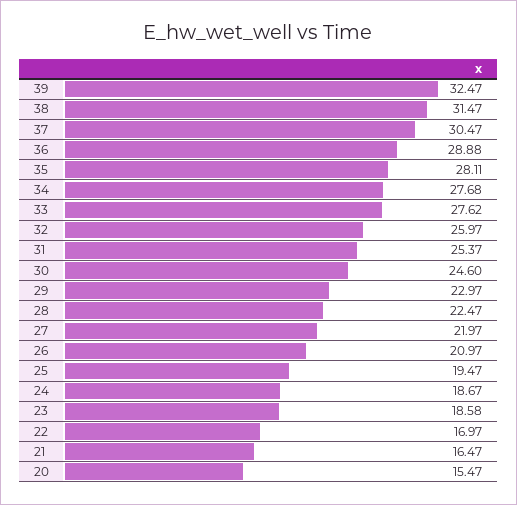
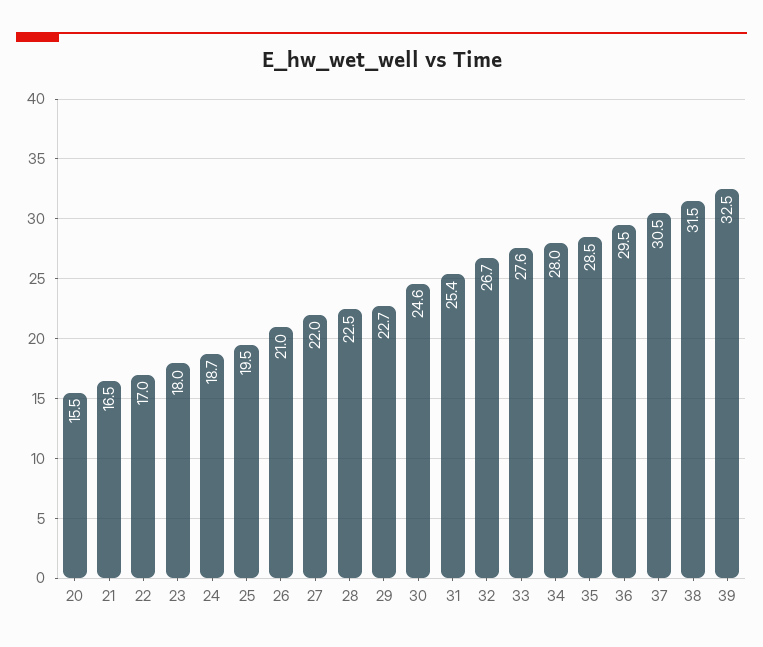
36: 28.88 -> 29.5
35: 28.11 -> 28.5
34: 27.68 -> 28
32: 25.97 -> 26.7
29: 22.97 -> 22.7
23: 18.58 -> 18

